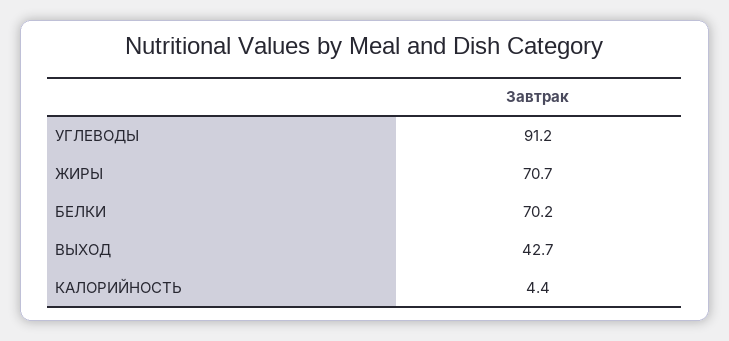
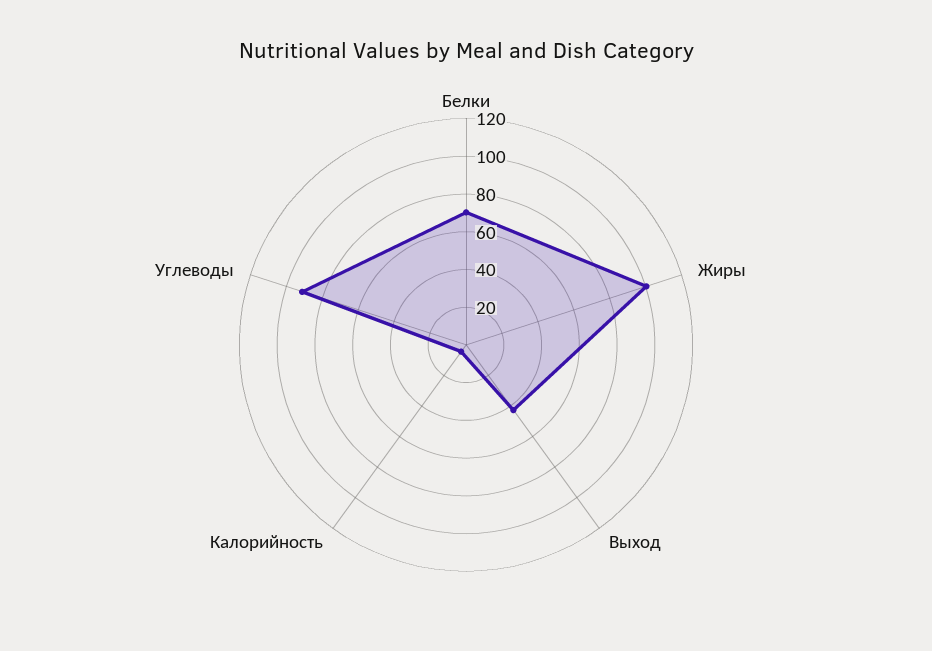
ЖИРЫ: 70.7 -> 100

